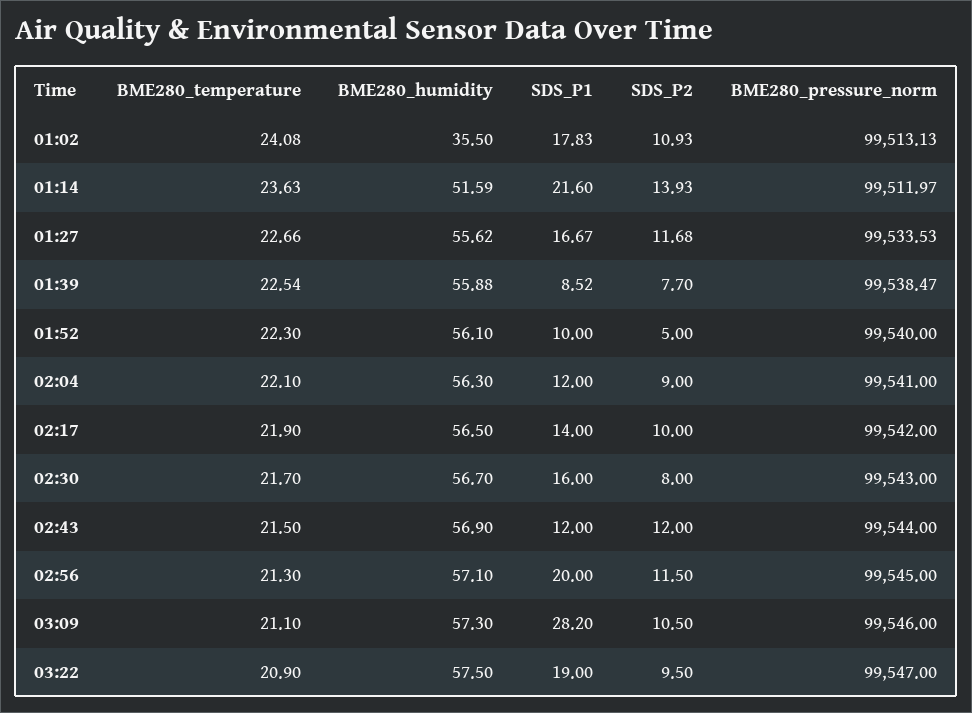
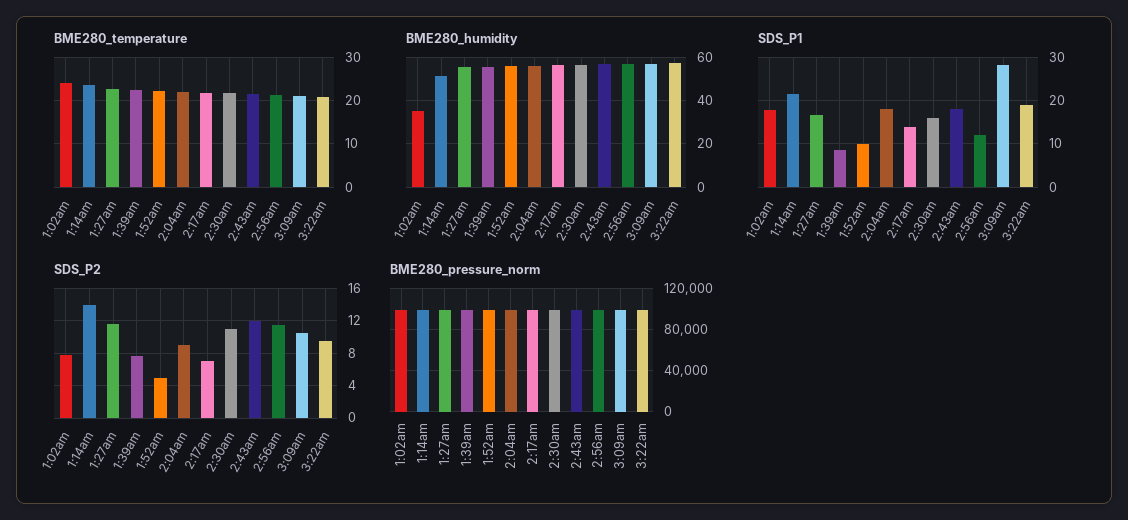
SDS_P2, 01:02: 10.93 -> 8
SDS_P1, 02:04: 12 -> 18
SDS_P2, 02:17: 10 -> 7
SDS_P2, 02:30: 8 -> 11
SDS_P1, 02:43: 12 -> 18
SDS_P1, 02:56: 20 -> 12

